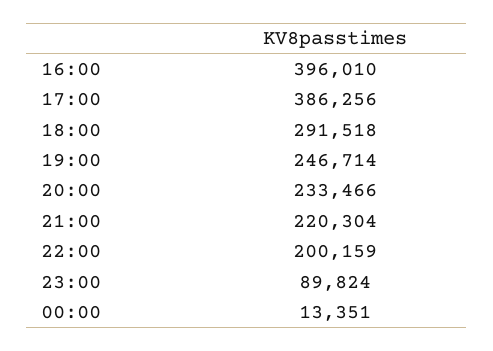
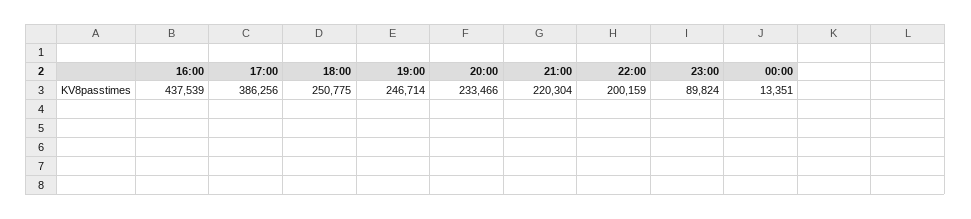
16:00: 396010 -> 437539
18:00: 291518 -> 250775

